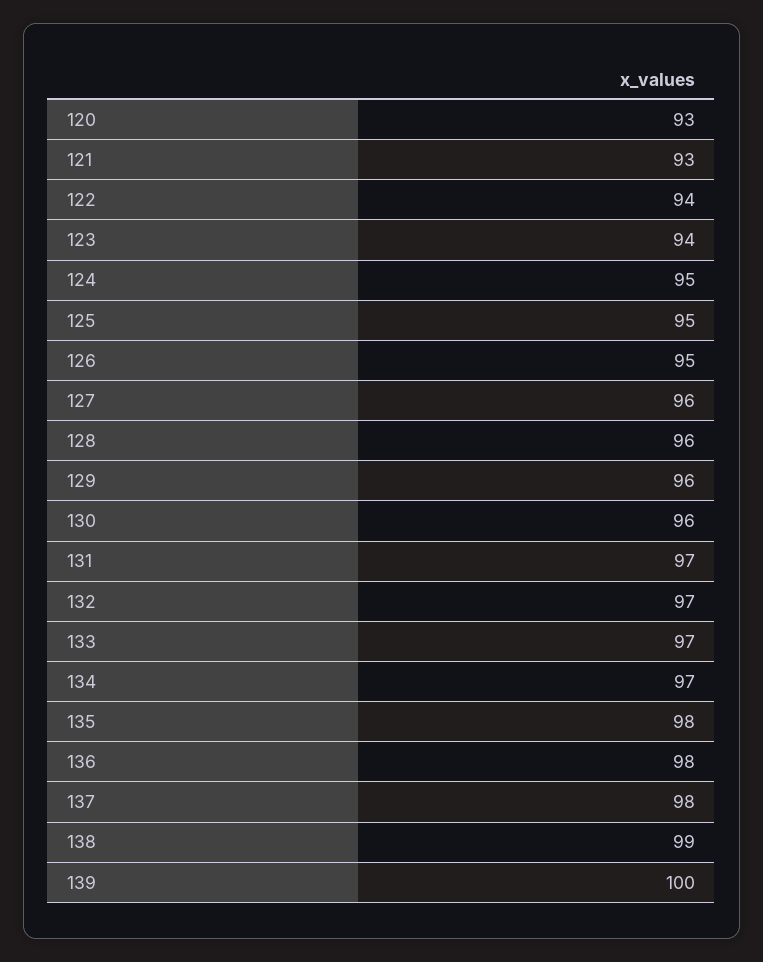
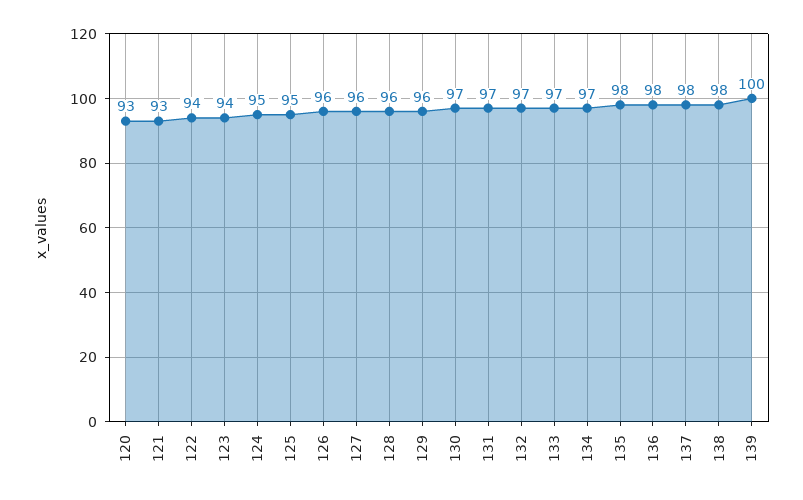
126: 95 -> 96
130: 96 -> 97
138: 99 -> 98

